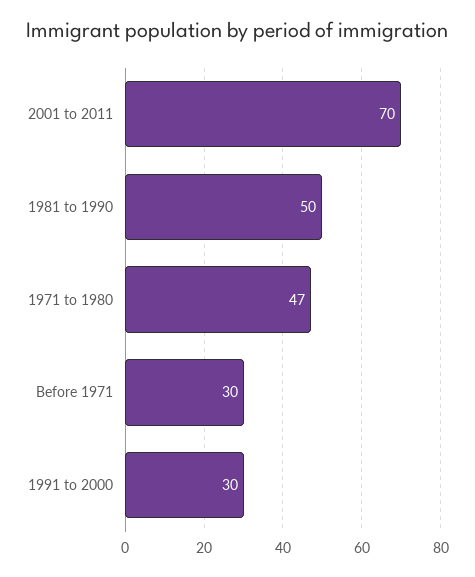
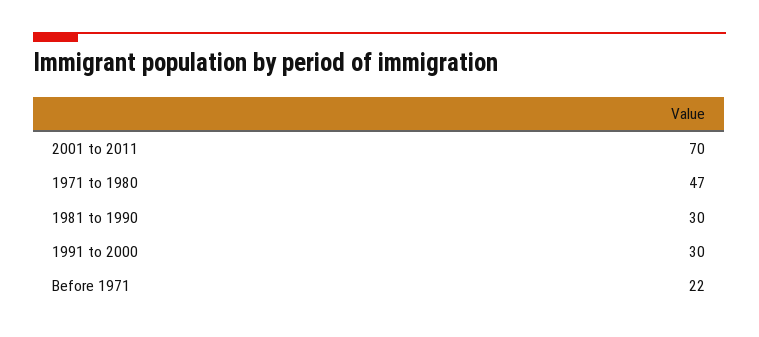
1981 to 1990: 50 -> 30
Before 1971: 30 -> 22

